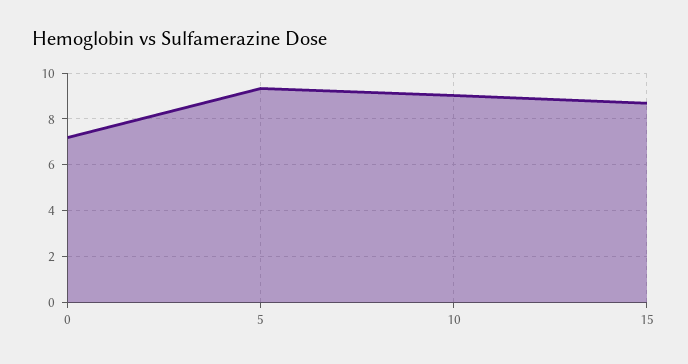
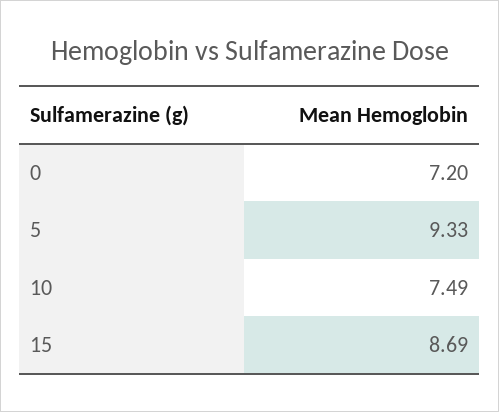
10: 9 -> 7.49

